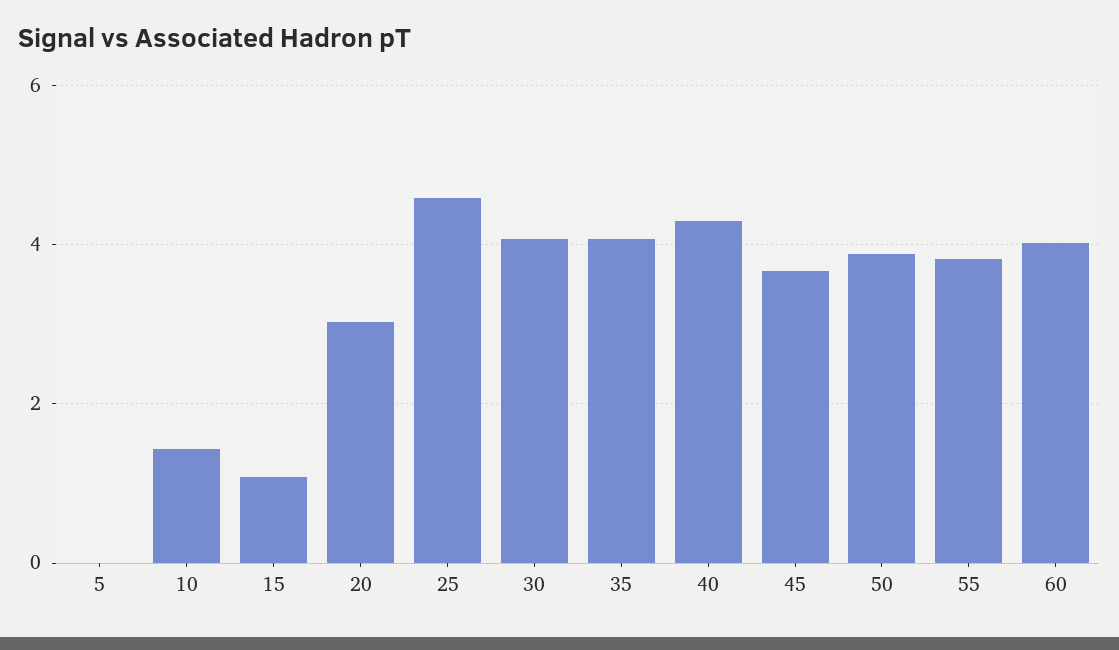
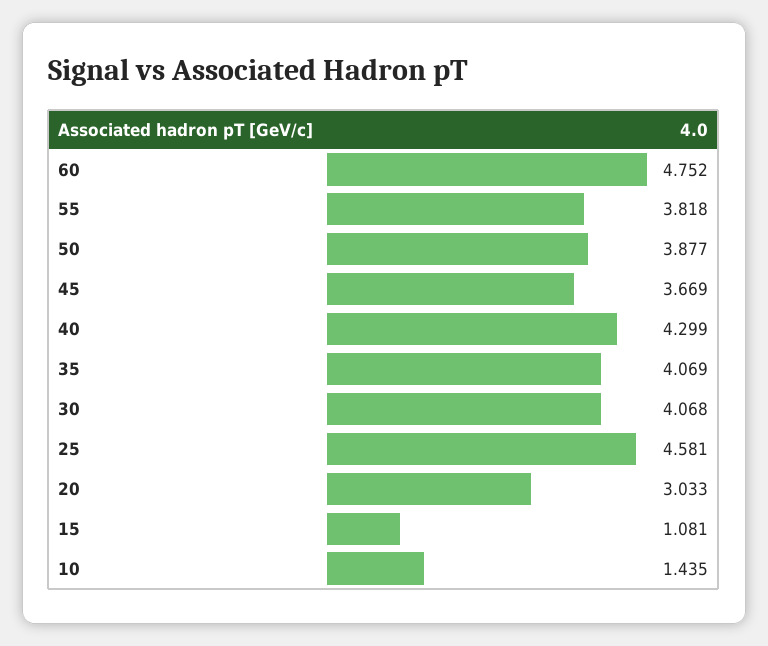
5: 0 -> none
60: 4 -> 4.752

